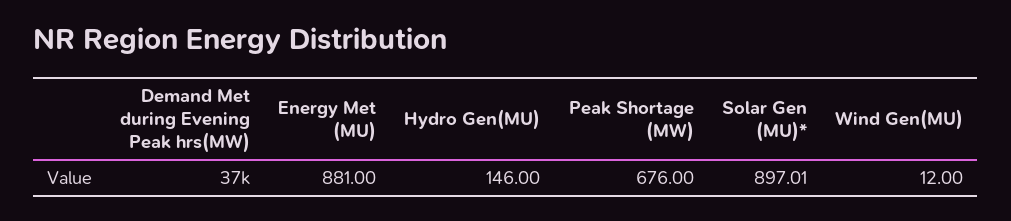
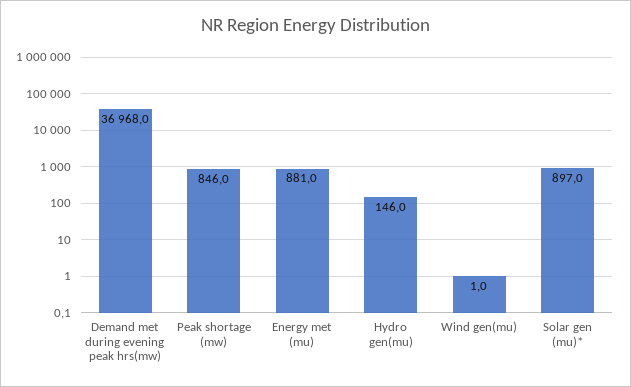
Peak Shortage (MW): 676 -> 846
Wind Gen(MU): 12 -> 1

